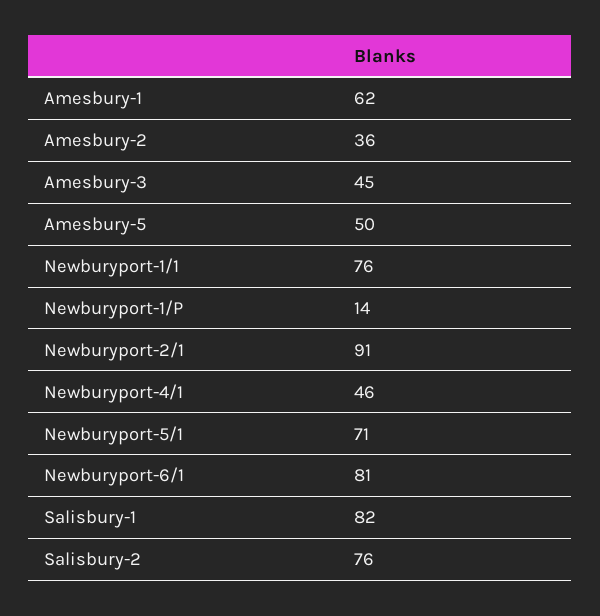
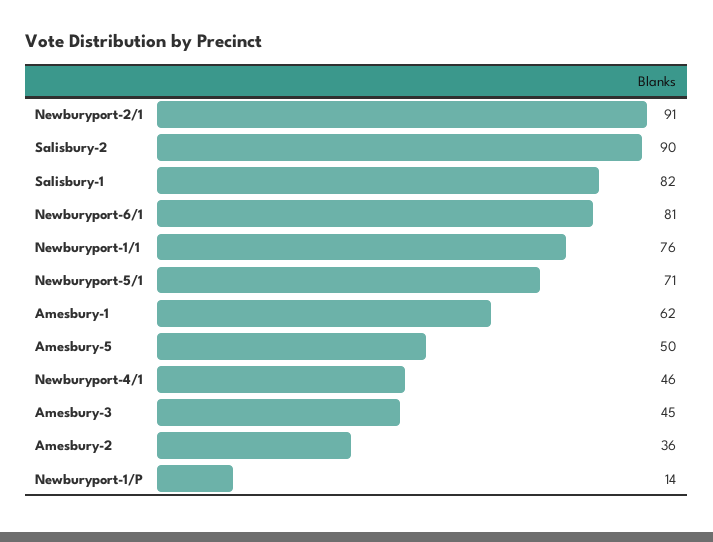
Salisbury-2: 76 -> 90

